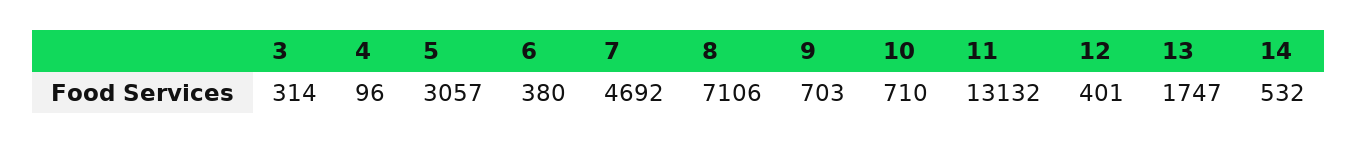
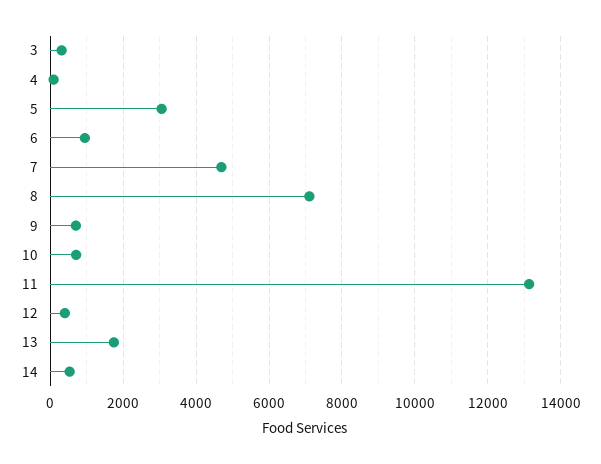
6: 380 -> 1000

